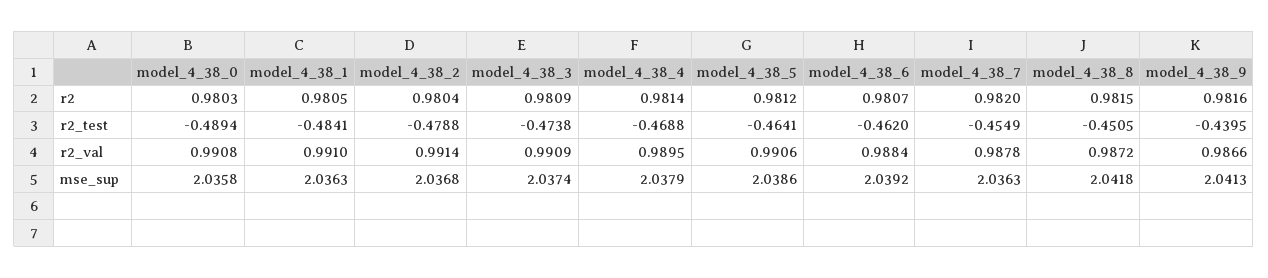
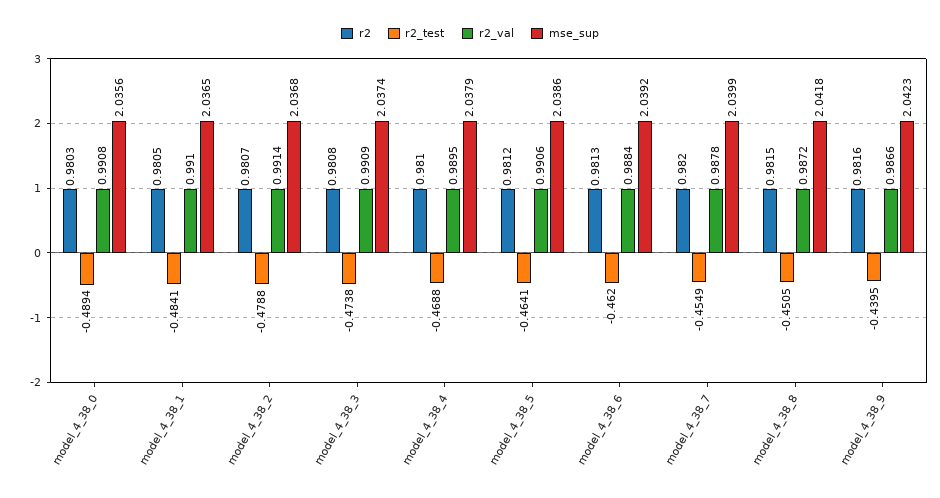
r2, model_4_38_2: 0.9804 -> 0.9807
r2, model_4_38_3: 0.9809 -> 0.9808
r2, model_4_38_4: 0.9814 -> 0.981
r2, model_4_38_6: 0.9807 -> 0.9813
mse_sup, model_4_38_0: 2.0358 -> 2.0356
mse_sup, model_4_38_1: 2.0363 -> 2.0365
mse_sup, model_4_38_7: 2.0363 -> 2.0399
mse_sup, model_4_38_9: 2.0413 -> 2.0423

